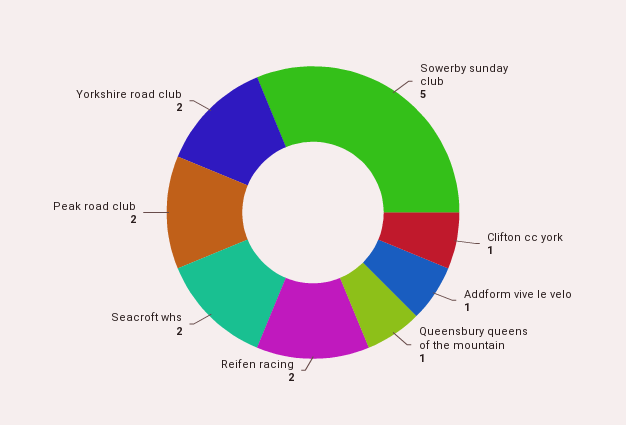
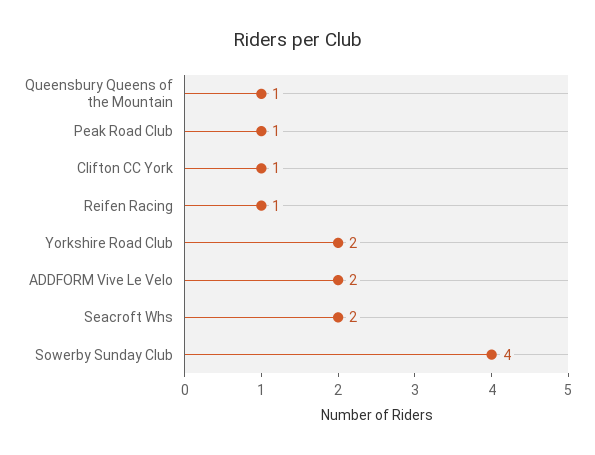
Sowerby sunday club: 5 -> 4
Addform vive le velo: 1 -> 2
Reifen racing: 2 -> 1
Peak road club: 2 -> 1

